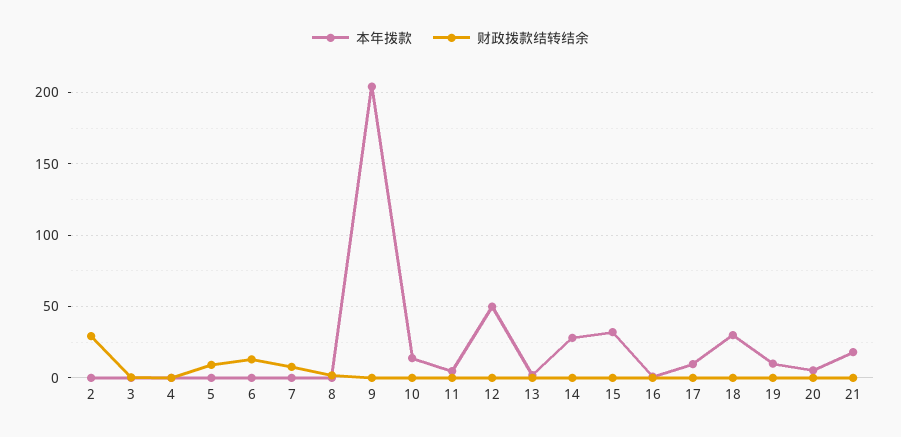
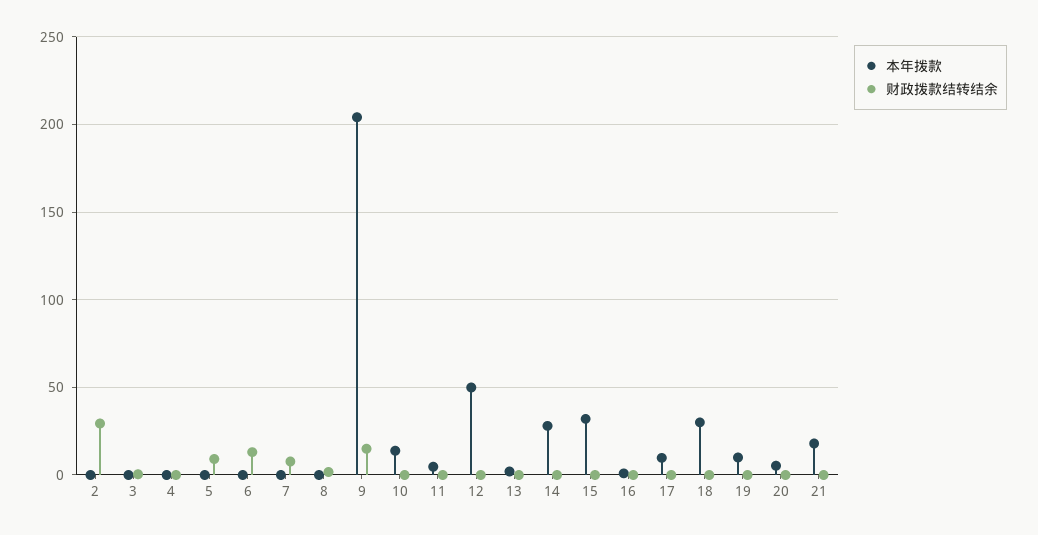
财政拨款结转结余, 9: 0 -> 15

